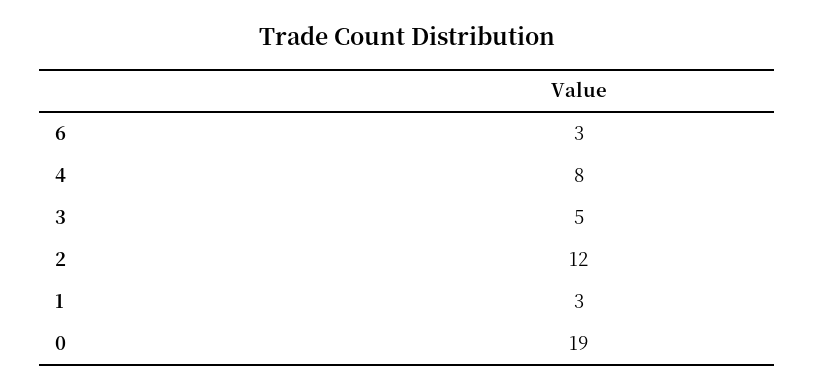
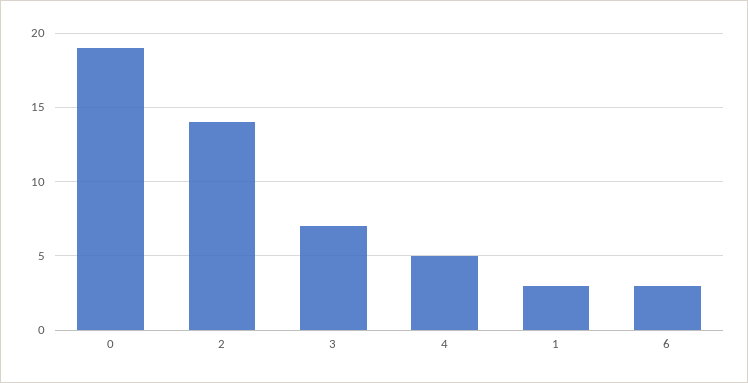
4: 8 -> 5
3: 5 -> 7
2: 12 -> 14

